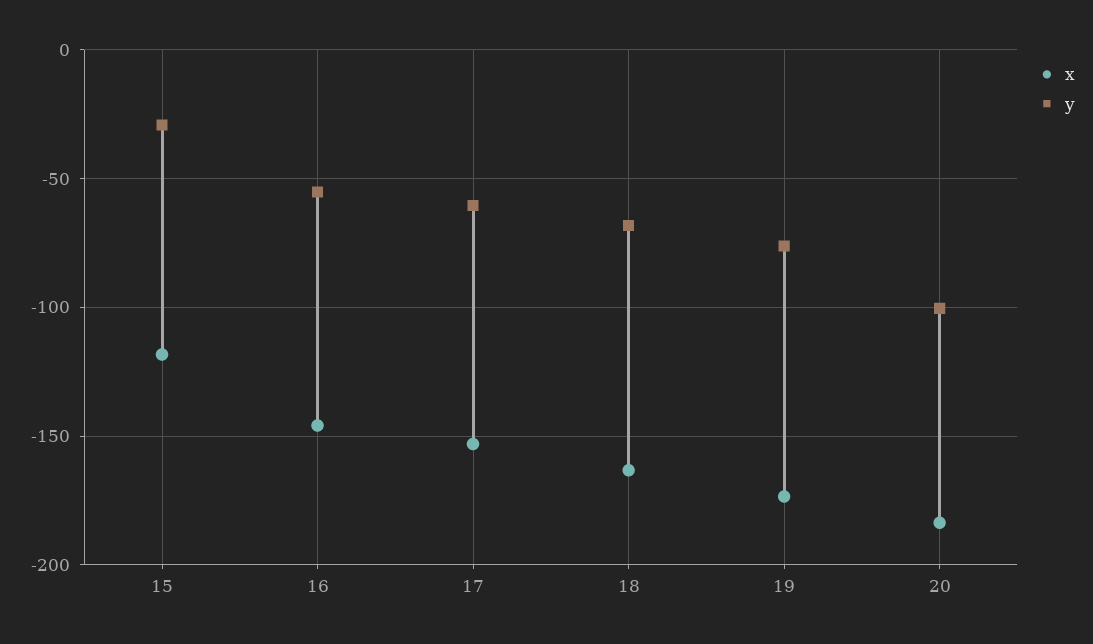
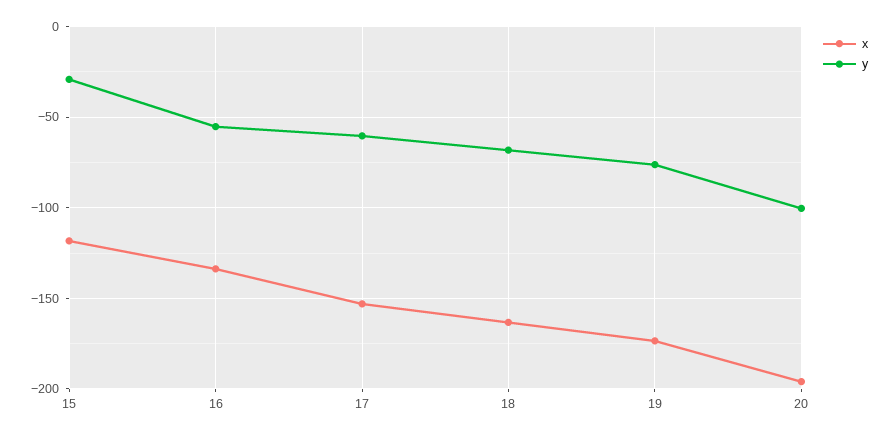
x, 16: -145 -> -135
x, 20: -185 -> -195

